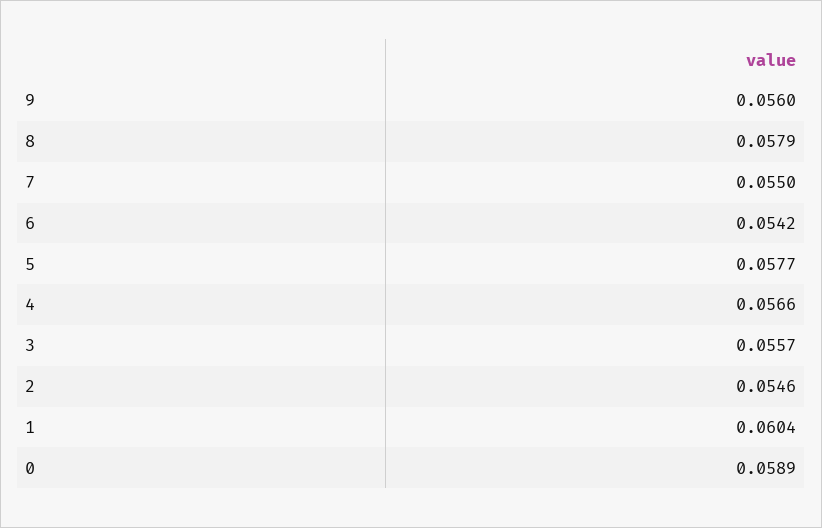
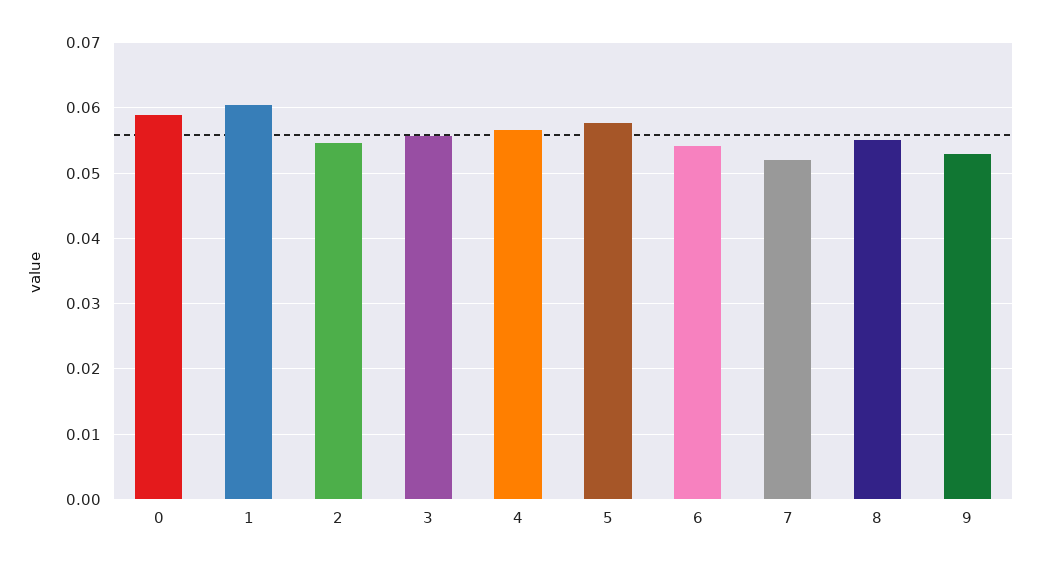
9: 0.056 -> 0.053
8: 0.0579 -> 0.055
7: 0.055 -> 0.052

